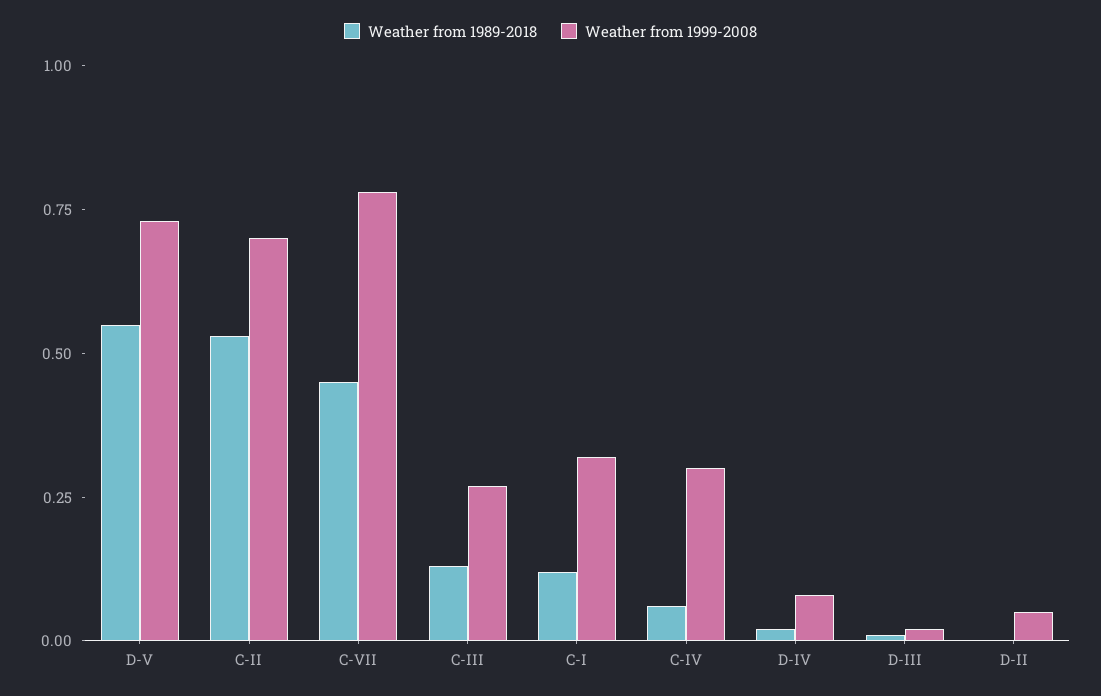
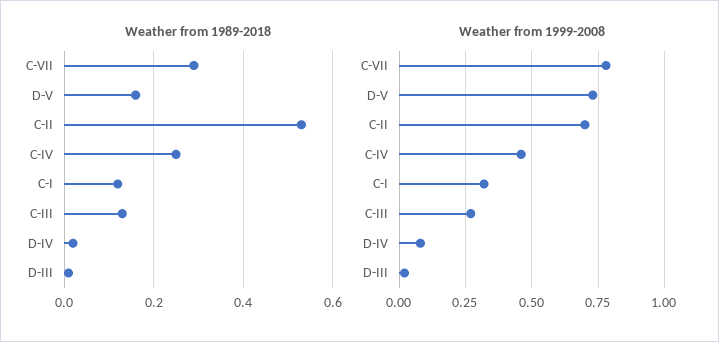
Weather from 1989-2018, D-V: 0.55 -> 0.15
Weather from 1989-2018, C-VII: 0.45 -> 0.3
Weather from 1989-2018, C-IV: 0.05 -> 0.25
Weather from 1999-2008, C-IV: 0.3 -> 0.45
Weather from 1989-2018, D-II: 0 -> none
Weather from 1999-2008, D-II: 0.05 -> none

